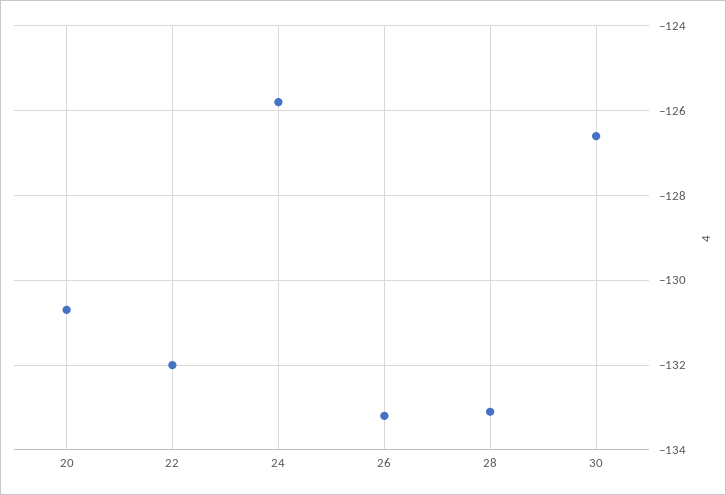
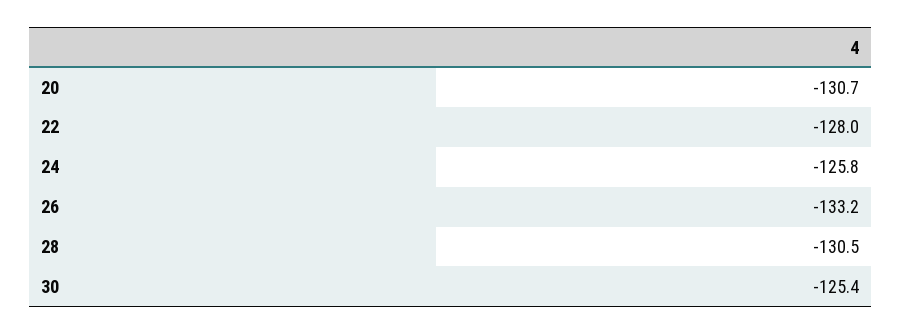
22: -132 -> -128
28: -133 -> -130.5
30: -126.5 -> -125.4

